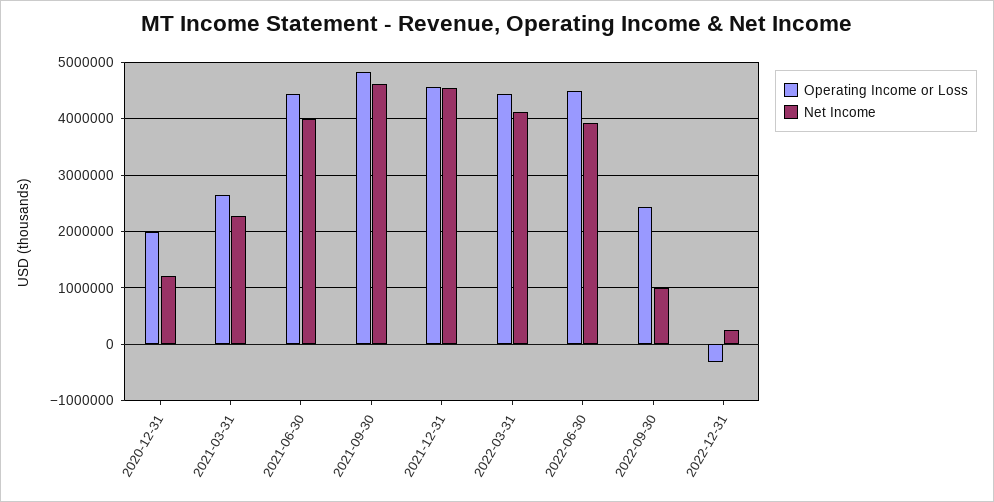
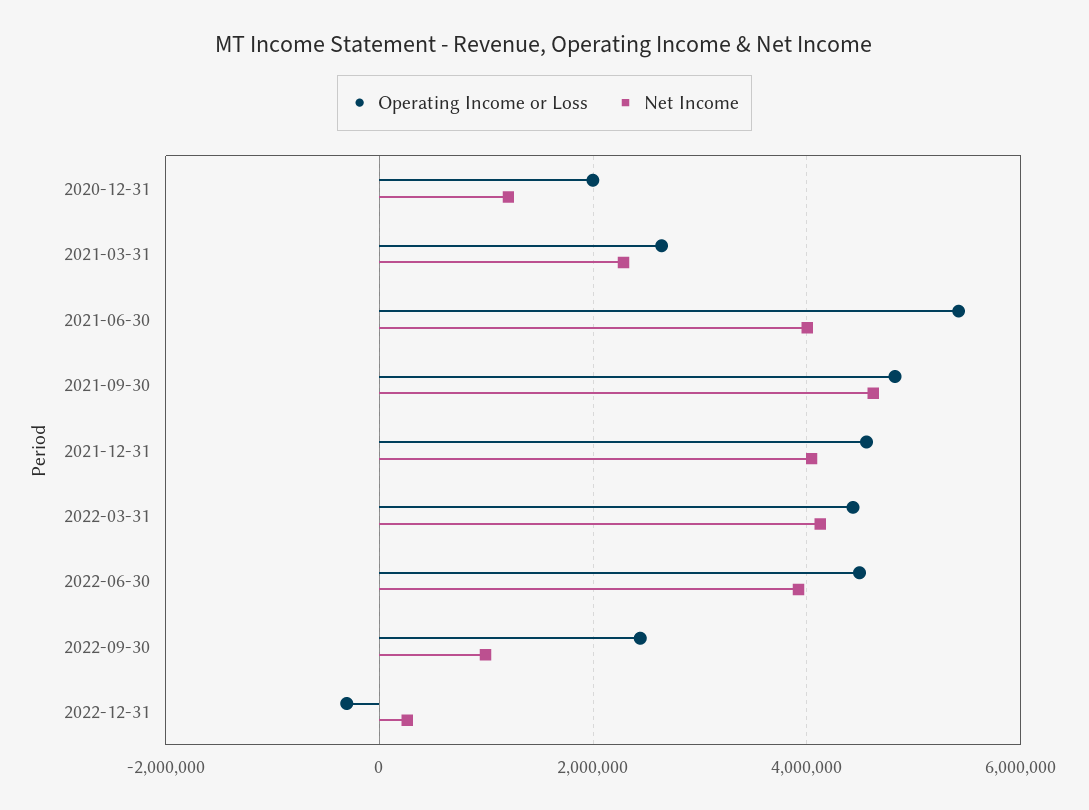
Operating Income or Loss, 2021-06-30: 4400000 -> 5400000
Net Income, 2021-12-31: 4600000 -> 4000000

